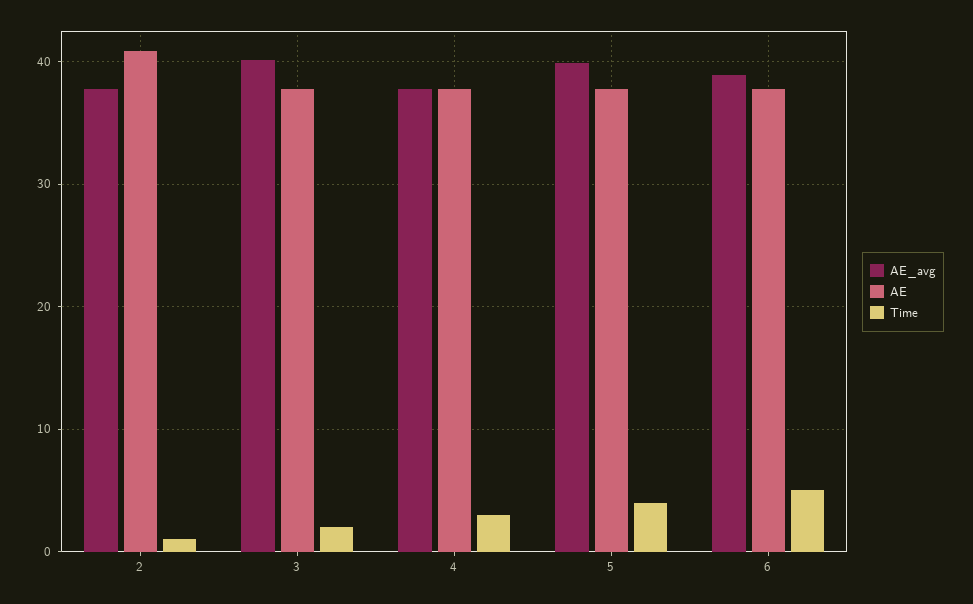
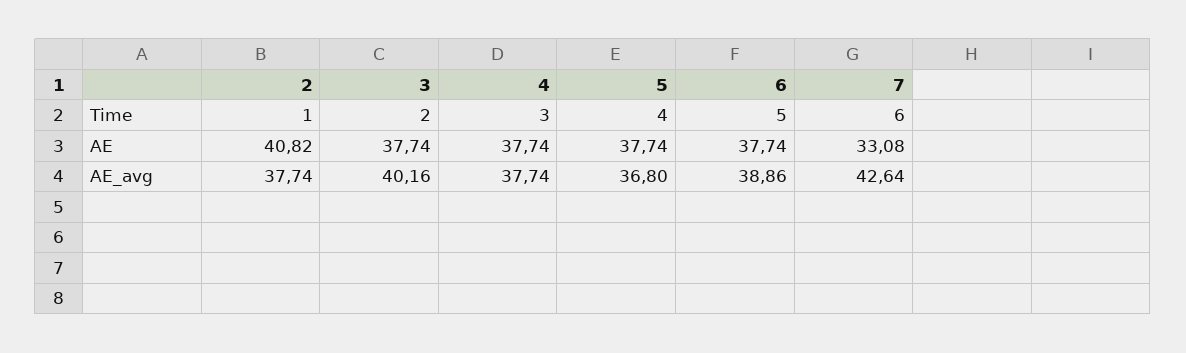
AE_avg, 5: 40 -> 36.8
Time, 7: none -> 6
AE, 7: none -> 33.08
AE_avg, 7: none -> 42.64

